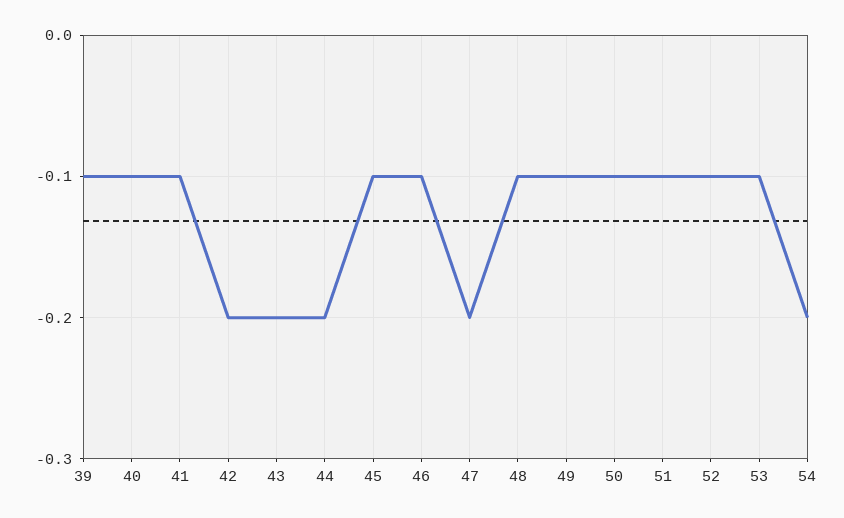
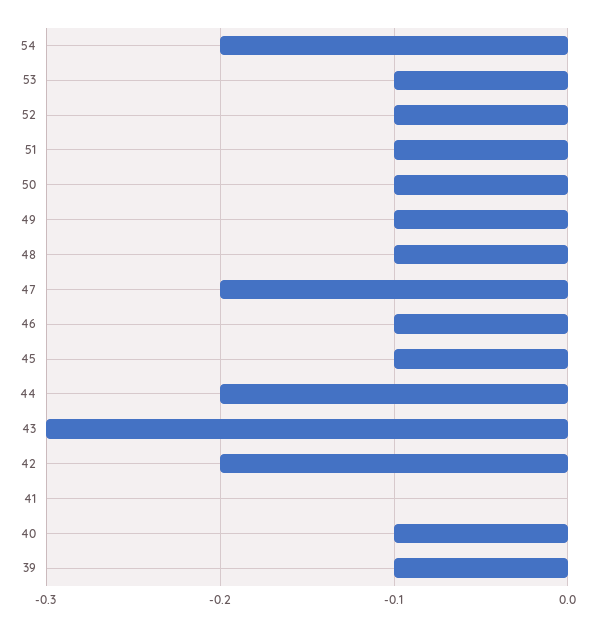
41: -0.1 -> 0
43: -0.2 -> -0.3

